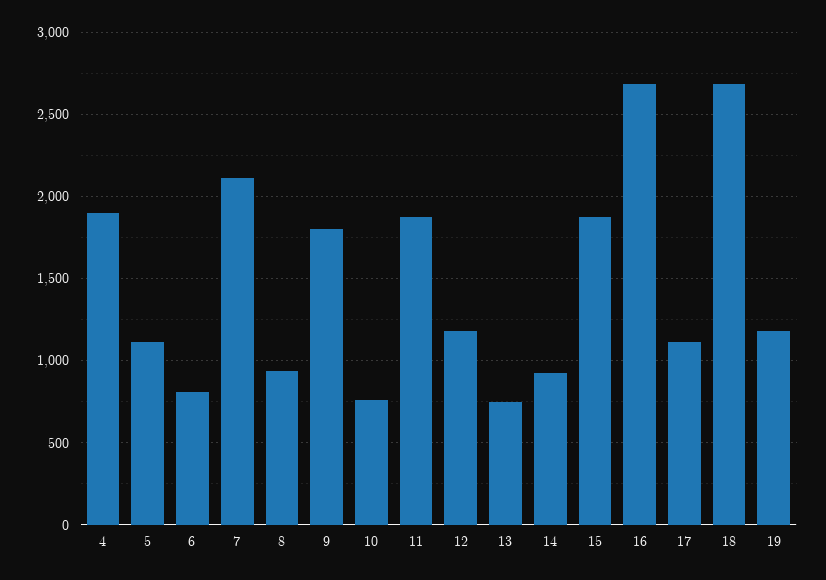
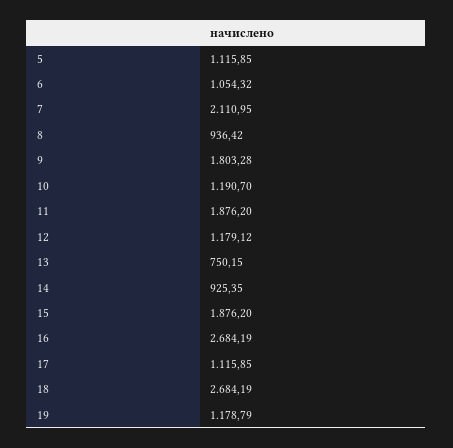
4: 1900 -> none
6: 800 -> 1054.32
10: 750 -> 1190.7

